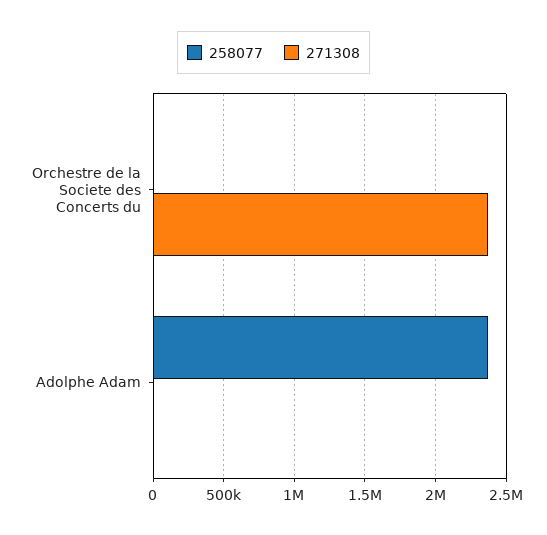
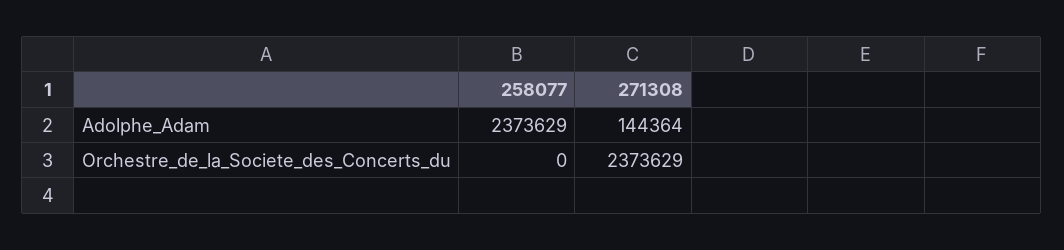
271308, Adolphe Adam: 0 -> 144364

